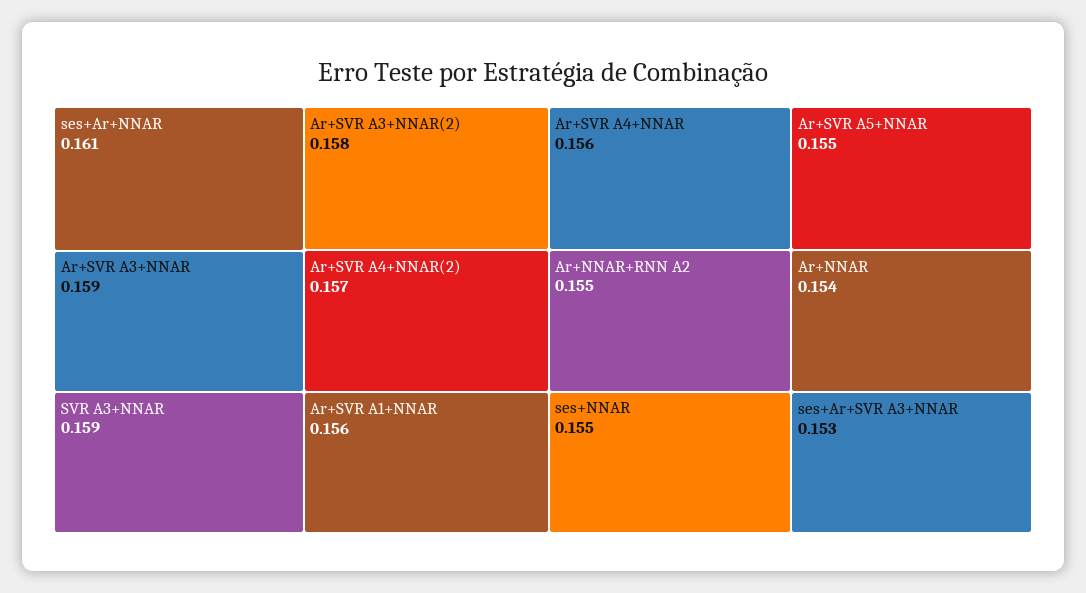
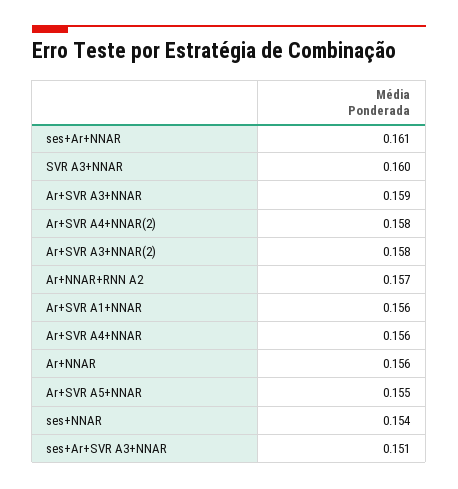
SVR A3+NNAR: 0.159 -> 0.16
Ar+SVR A4+NNAR(2): 0.157 -> 0.158
Ar+NNAR+RNN A2: 0.155 -> 0.157
ses+NNAR: 0.155 -> 0.154
Ar+NNAR: 0.154 -> 0.156
ses+Ar+SVR A3+NNAR: 0.153 -> 0.151

